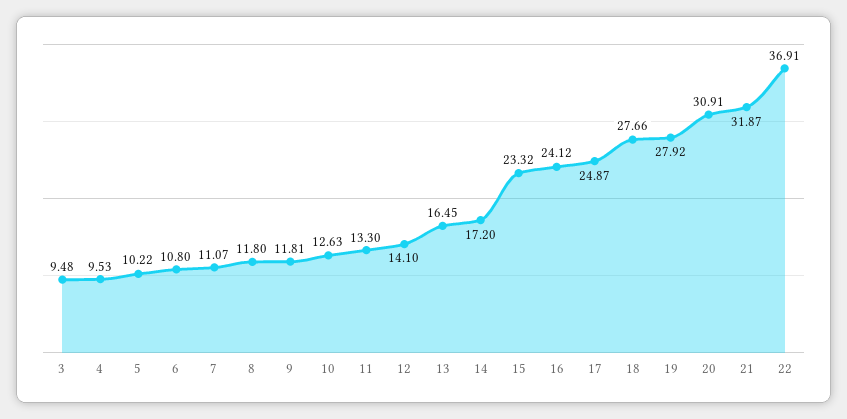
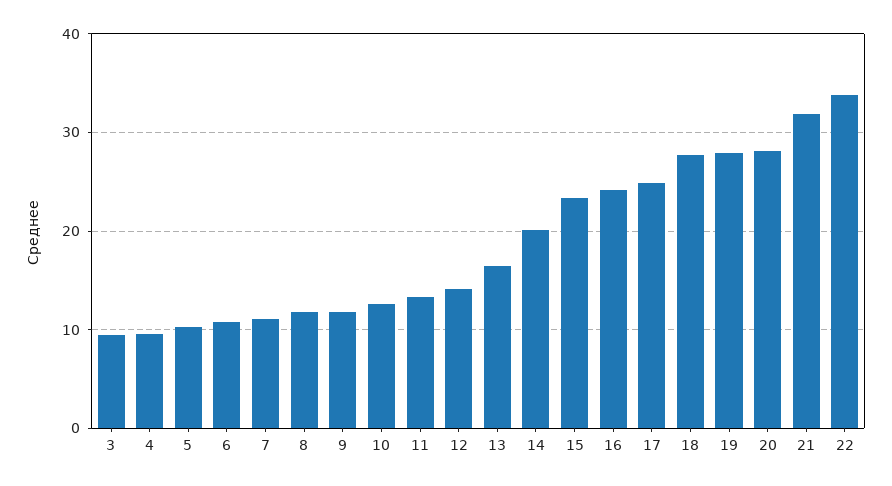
14: 17.2 -> 20
20: 30.91 -> 28
22: 36.91 -> 34

